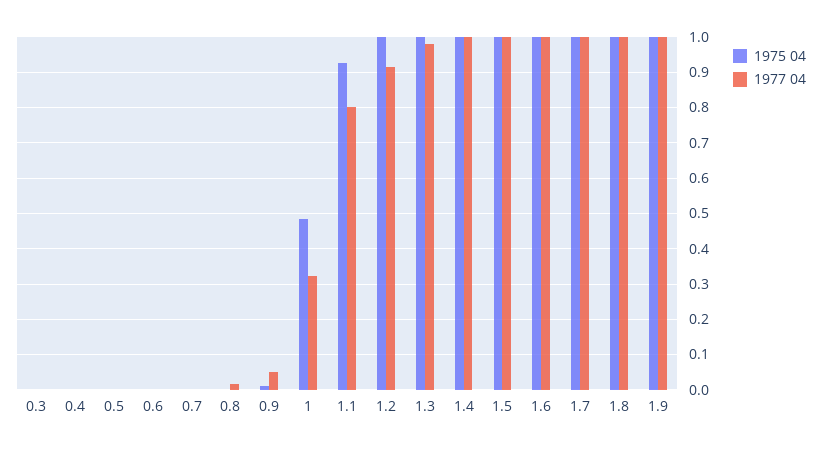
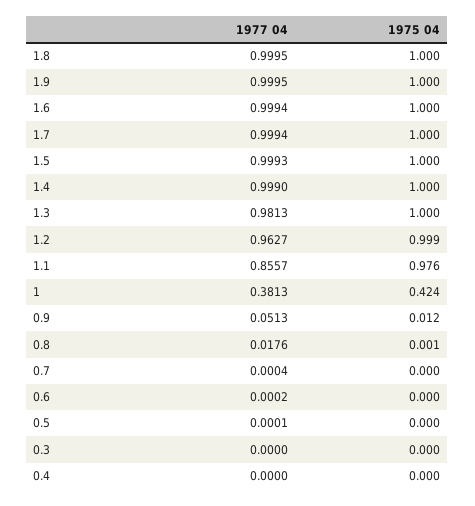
1975 04, 1: 0.48 -> 0.424
1977 04, 1: 0.32 -> 0.3813
1975 04, 1.1: 0.92 -> 0.976
1977 04, 1.1: 0.8 -> 0.8557
1977 04, 1.2: 0.92 -> 0.9627

